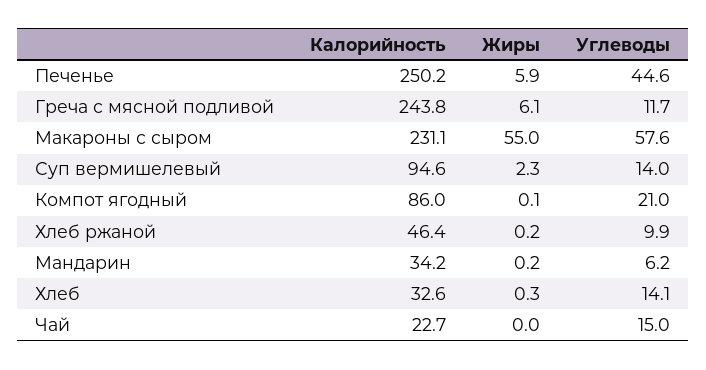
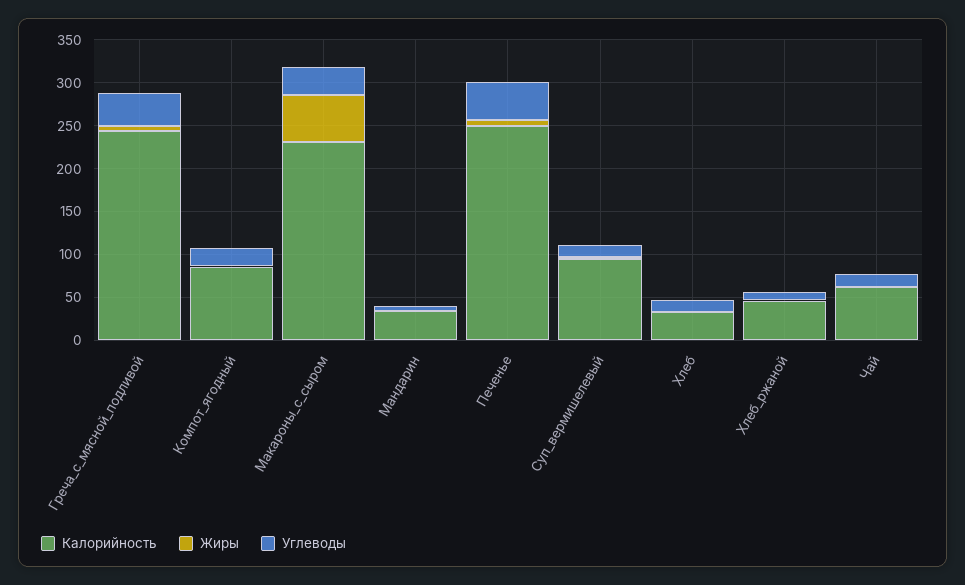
Углеводы, Греча с мясной подливой: 11.7 -> 40
Углеводы, Макароны с сыром: 57.6 -> 30
Калорийность, Чай: 22.7 -> 60

